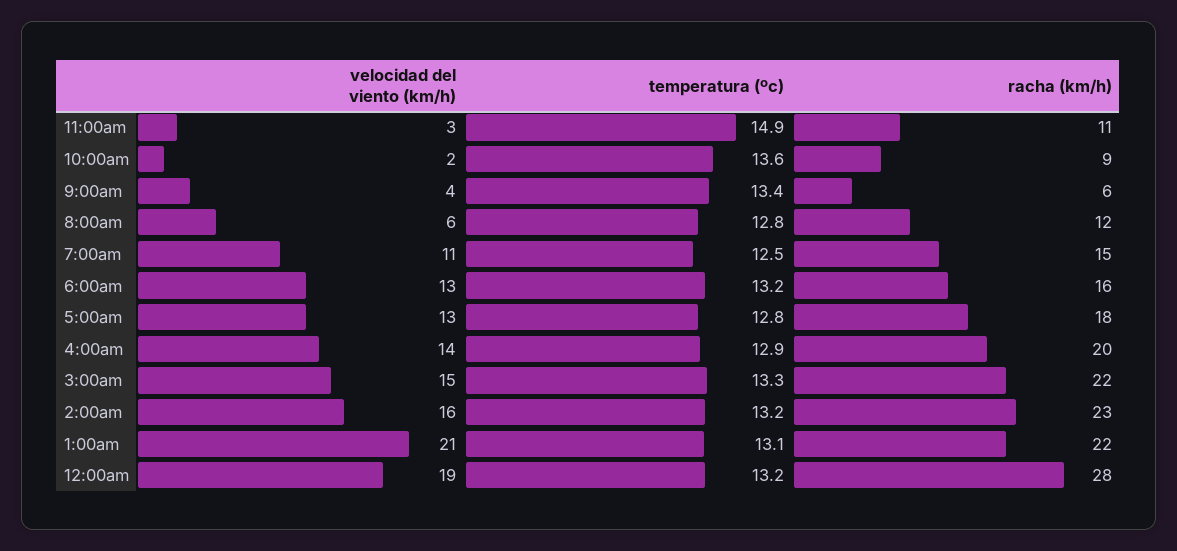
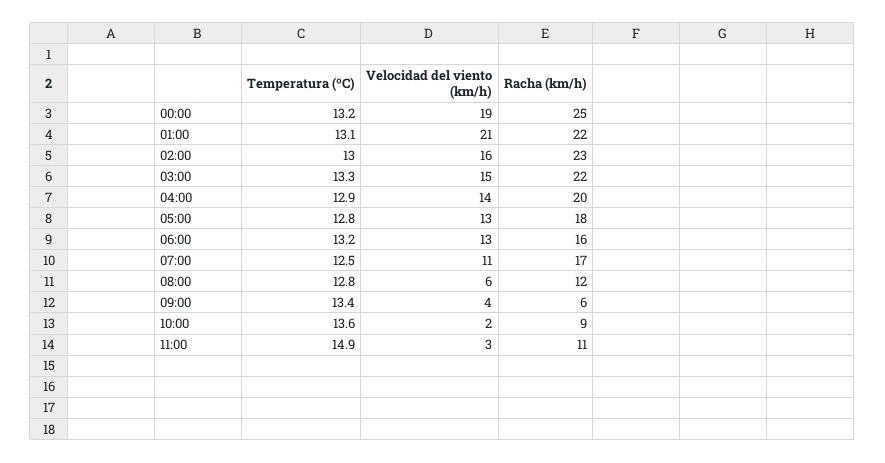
racha (km/h), 7:00am: 15 -> 17
temperatura (ºc), 2:00am: 13.2 -> 13
racha (km/h), 12:00am: 28 -> 25

